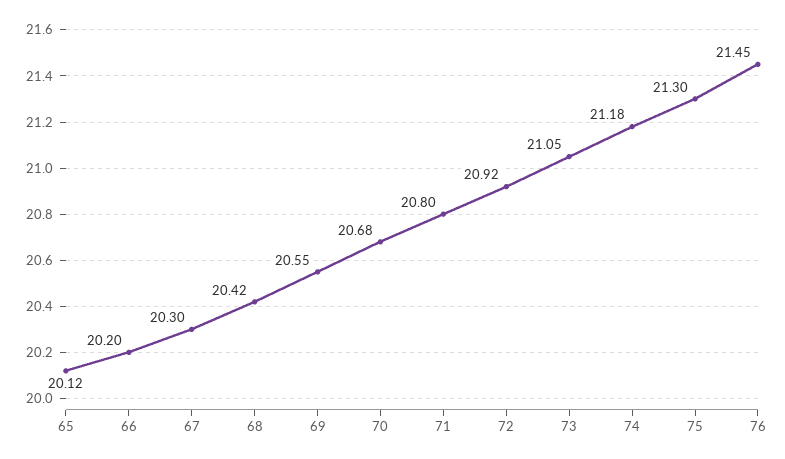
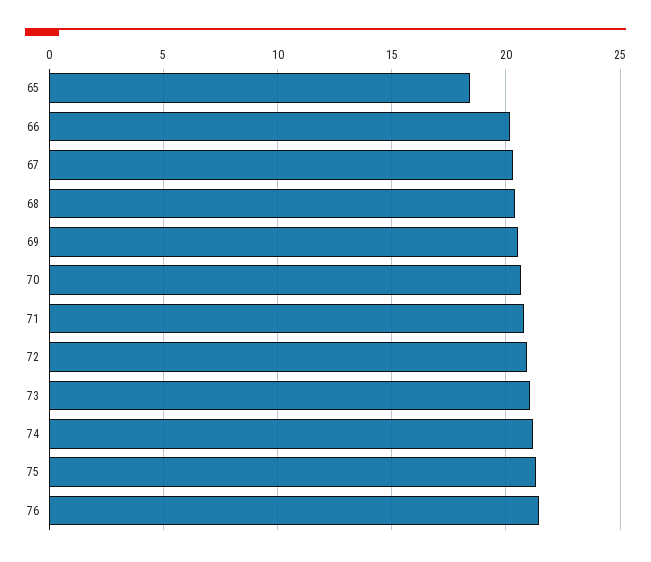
65: 20.12 -> 18.5

